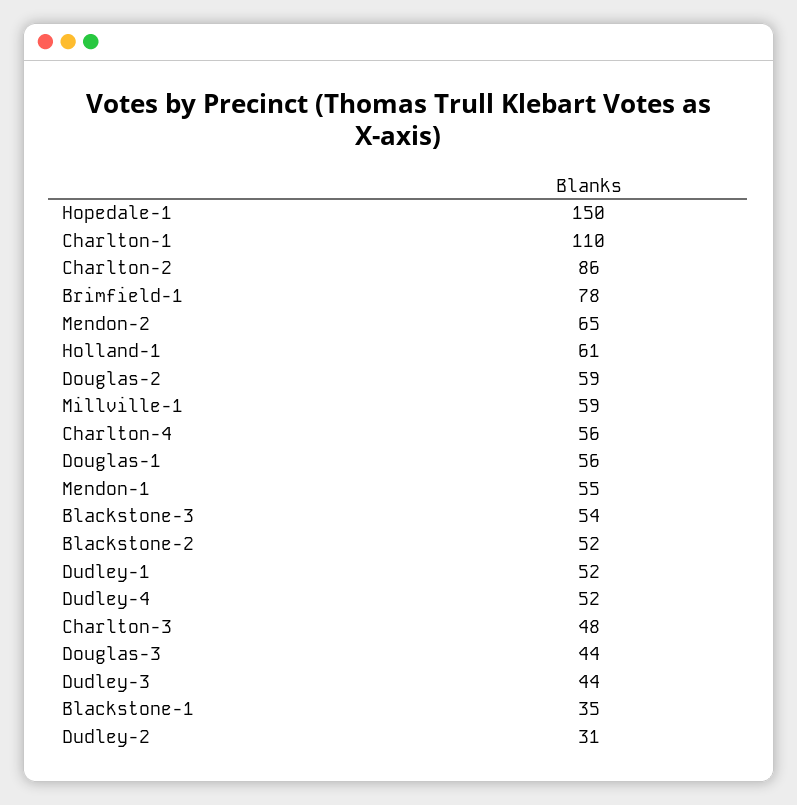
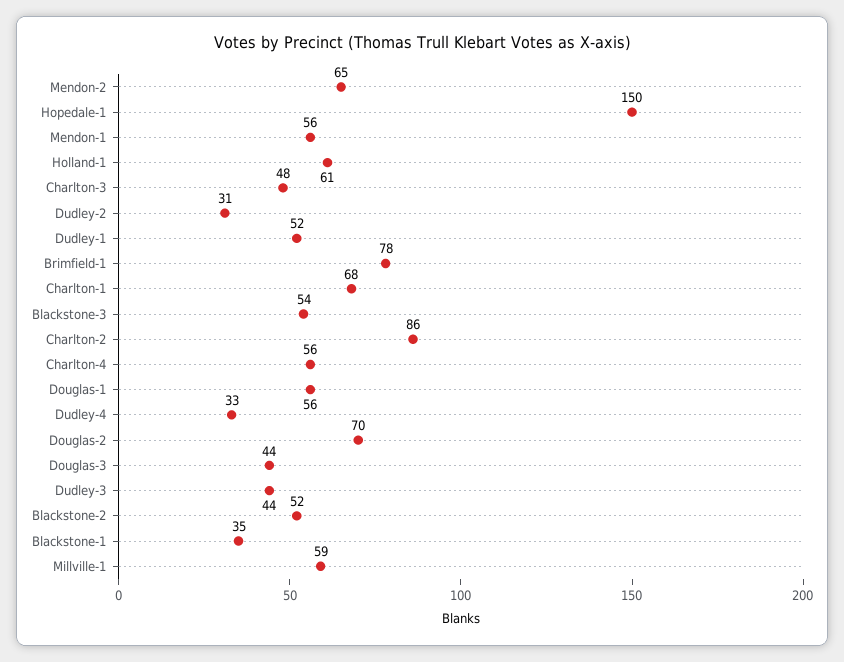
Charlton-1: 110 -> 68
Douglas-2: 59 -> 70
Mendon-1: 55 -> 56
Dudley-4: 52 -> 33

